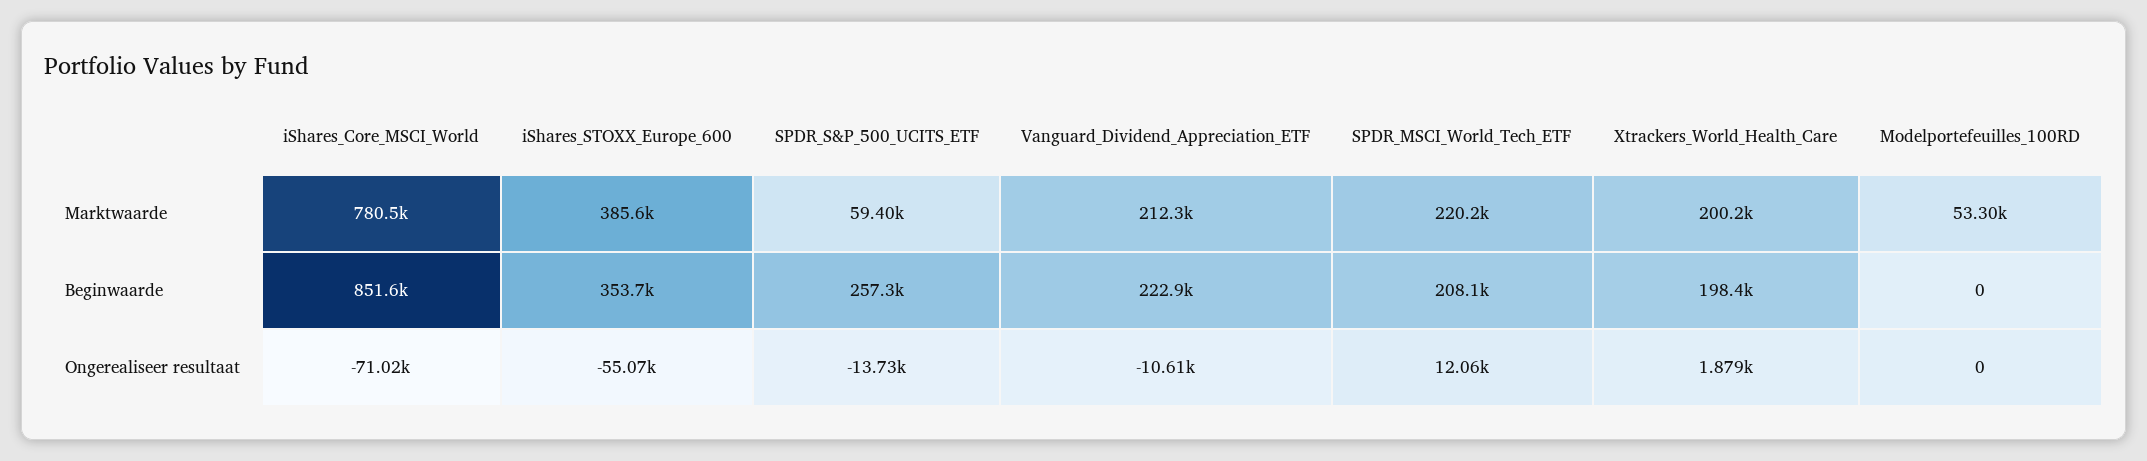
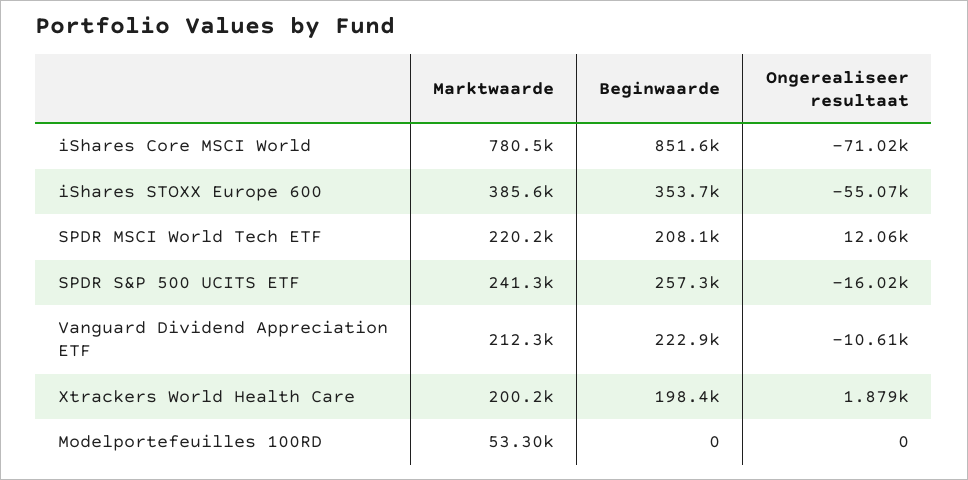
SPDR_S&P_500_UCITS_ETF, Marktwaarde: 59400 -> 241300
SPDR_S&P_500_UCITS_ETF, Ongerealiseer resultaat: -13730 -> -16020

